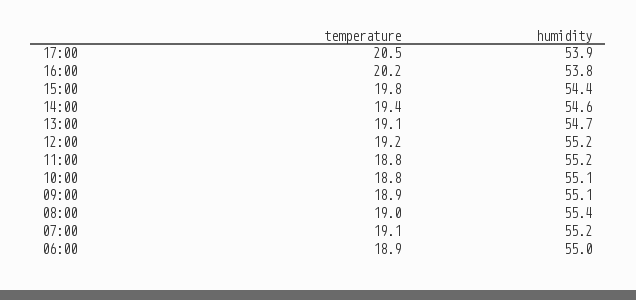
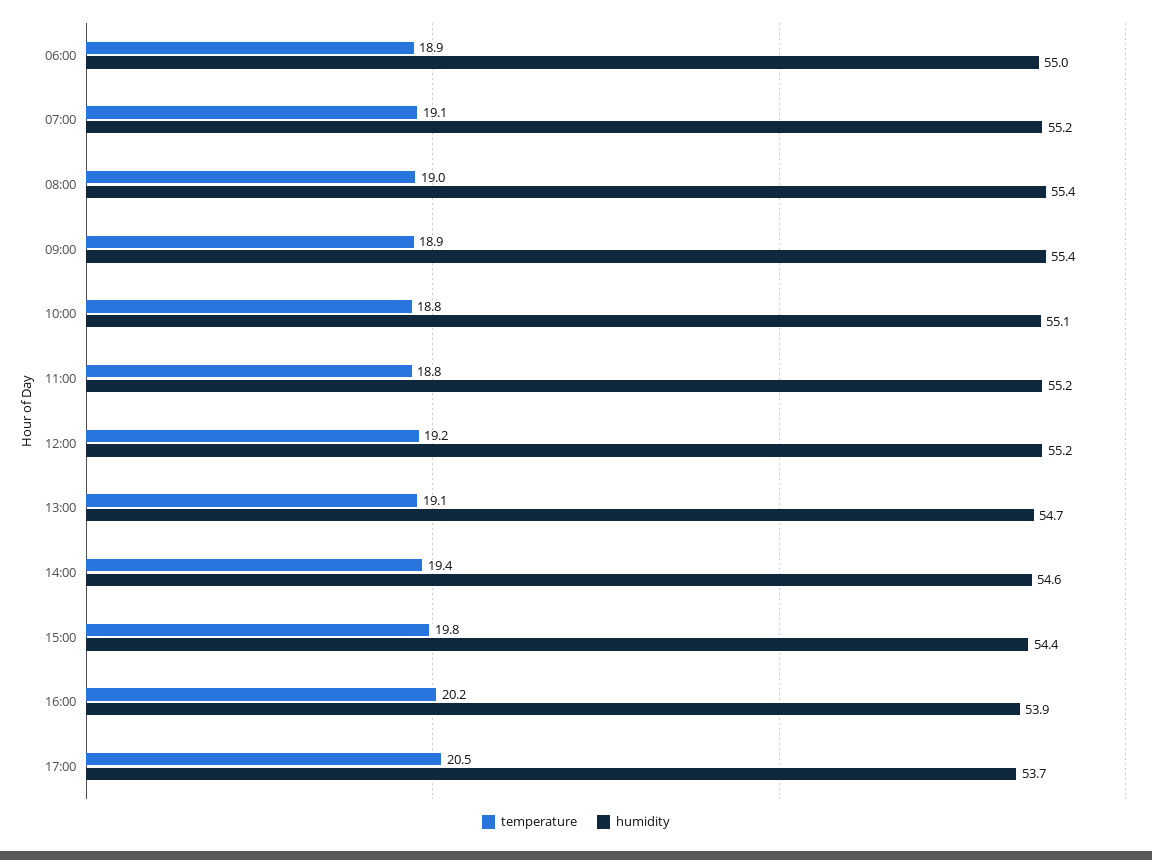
humidity, 17:00: 53.9 -> 53.7
humidity, 16:00: 53.8 -> 53.9
humidity, 09:00: 55.1 -> 55.4

